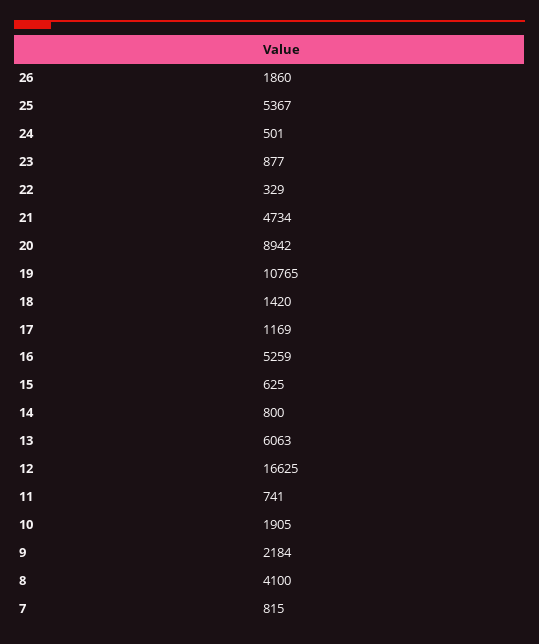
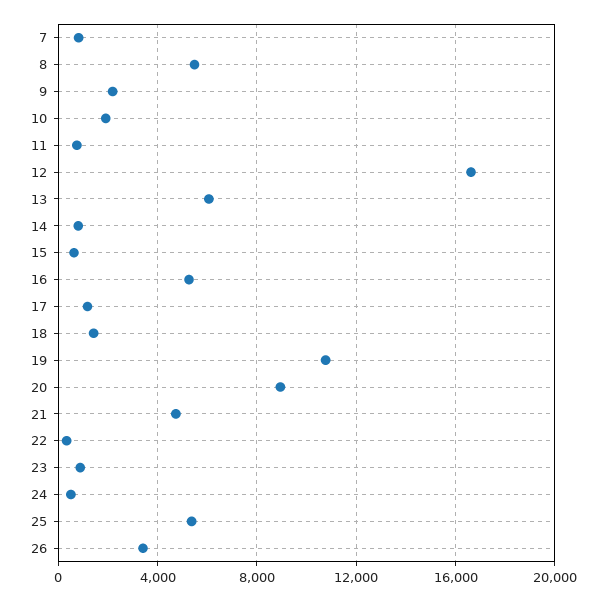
26: 1860 -> 3500
8: 4100 -> 5500

